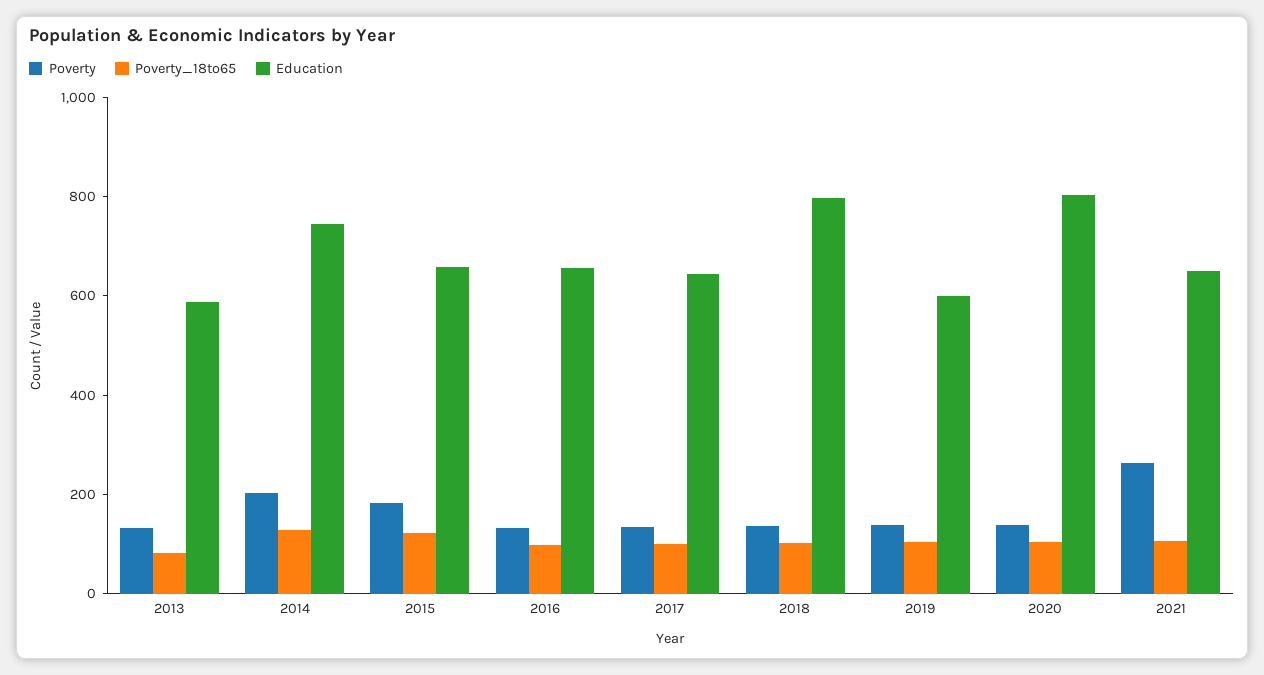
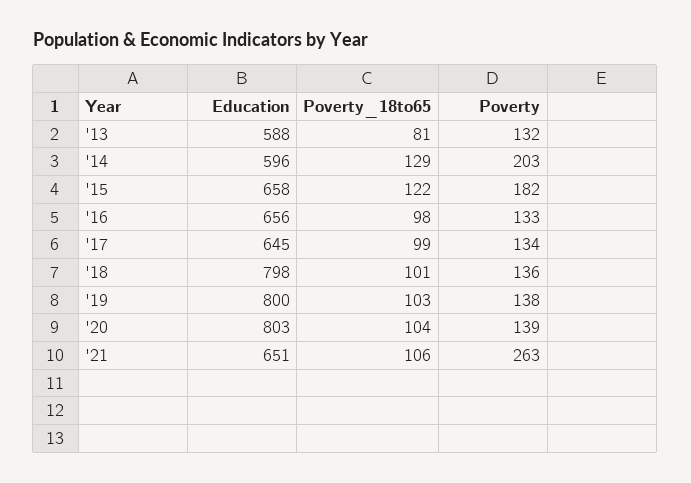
Education, 2014: 750 -> 596
Education, 2019: 600 -> 800

